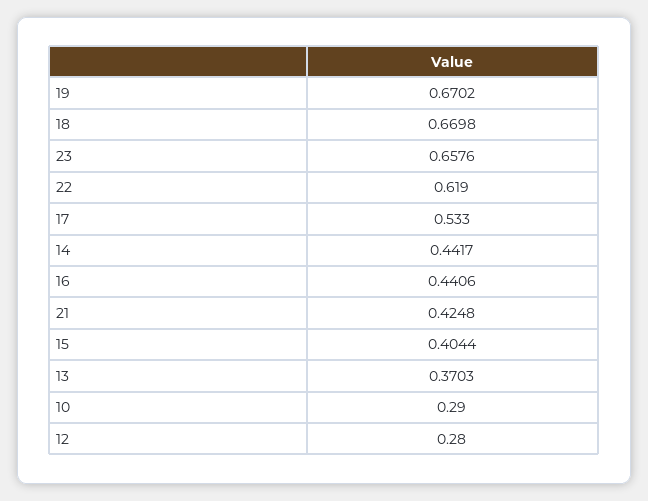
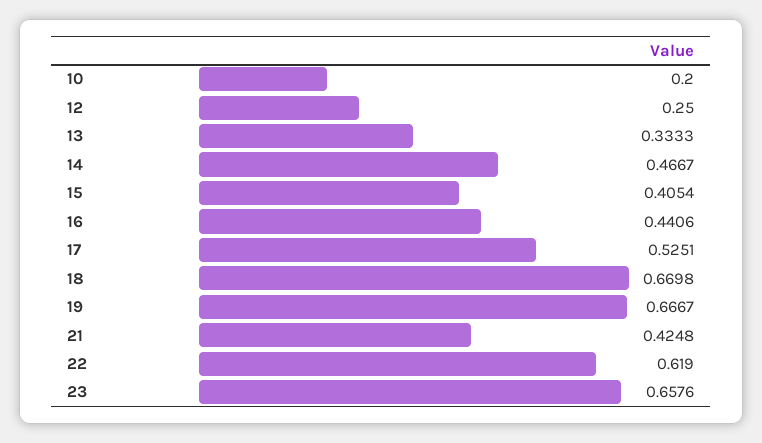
19: 0.6702 -> 0.6667
17: 0.533 -> 0.5251
14: 0.4417 -> 0.4667
15: 0.4044 -> 0.4054
13: 0.3703 -> 0.3333
10: 0.29 -> 0.2
12: 0.28 -> 0.25

